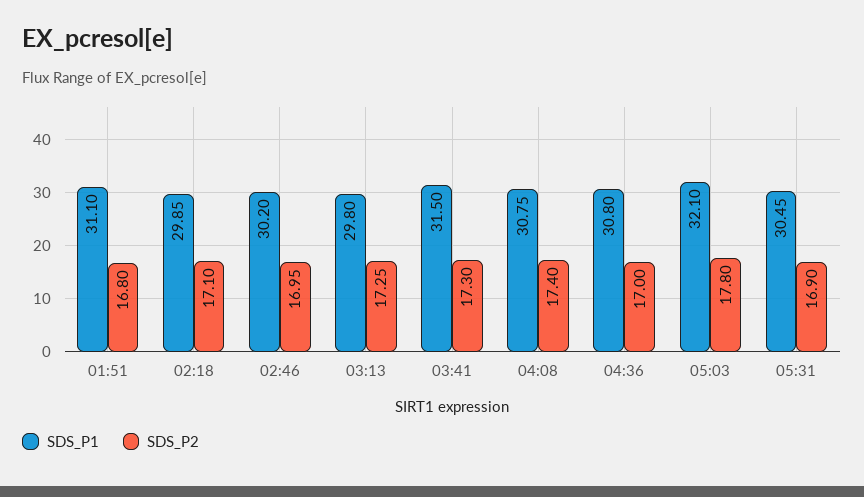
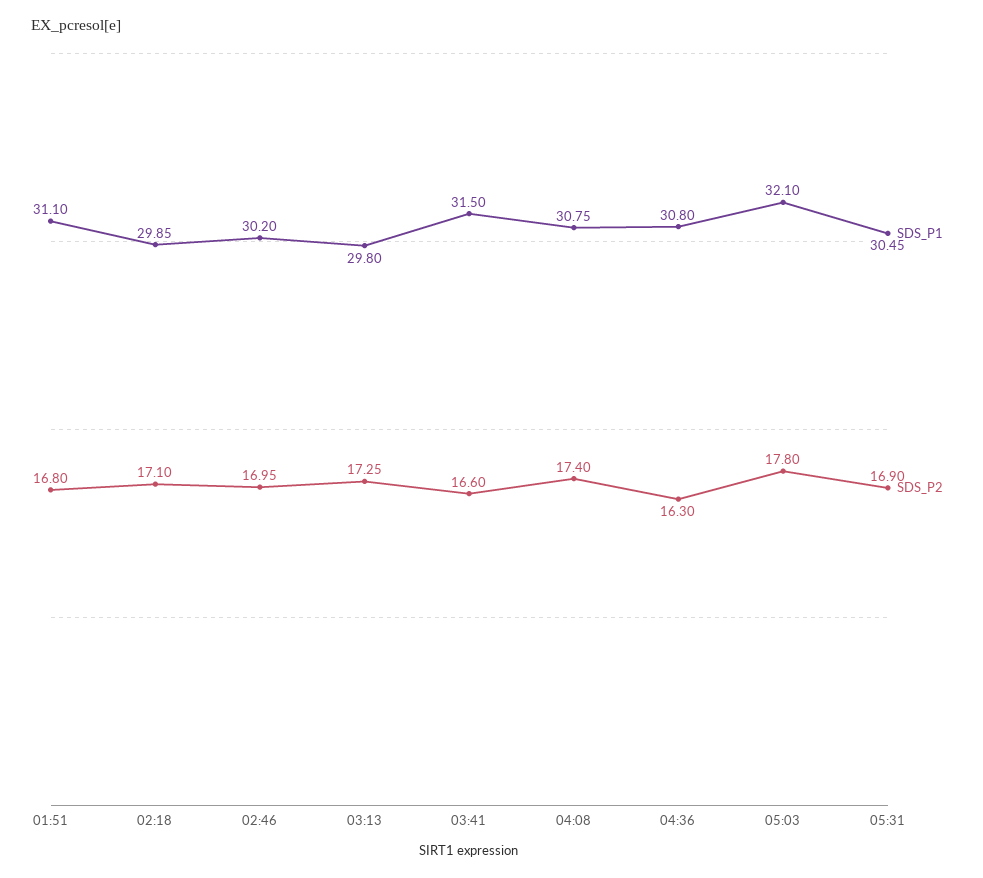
SDS_P2, 03:41: 17.3 -> 16.6
SDS_P2, 04:36: 17 -> 16.3

